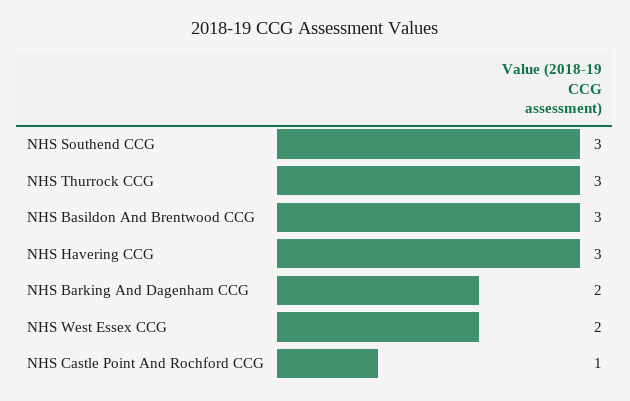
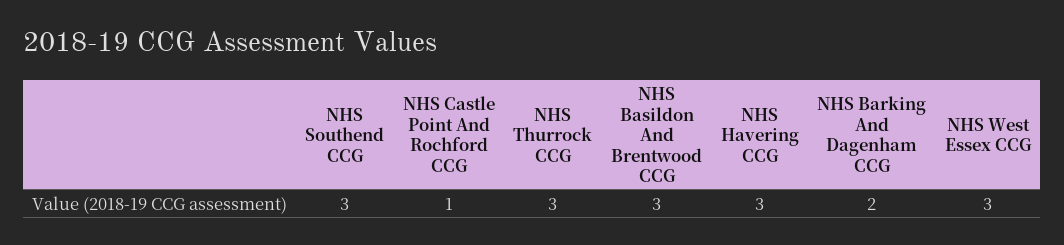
NHS West Essex CCG: 2 -> 3

